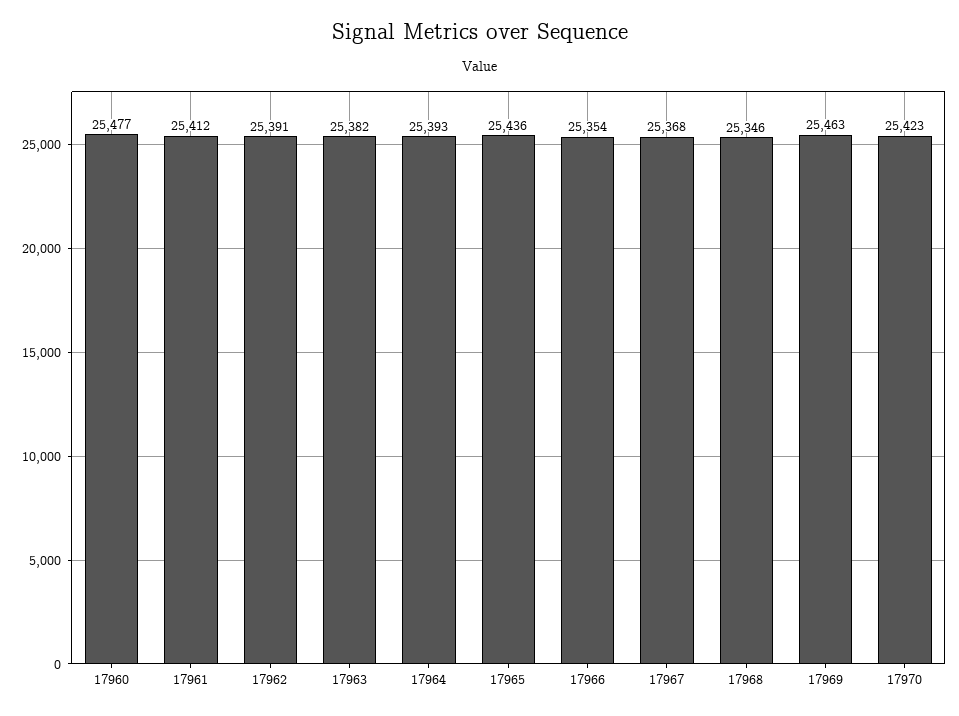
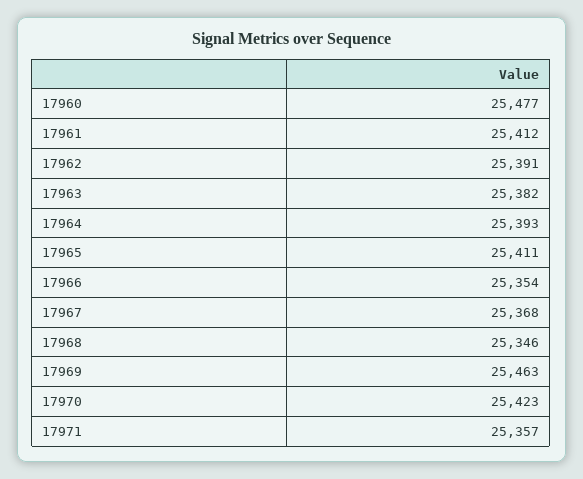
17965: 25436 -> 25411
17971: none -> 25357

